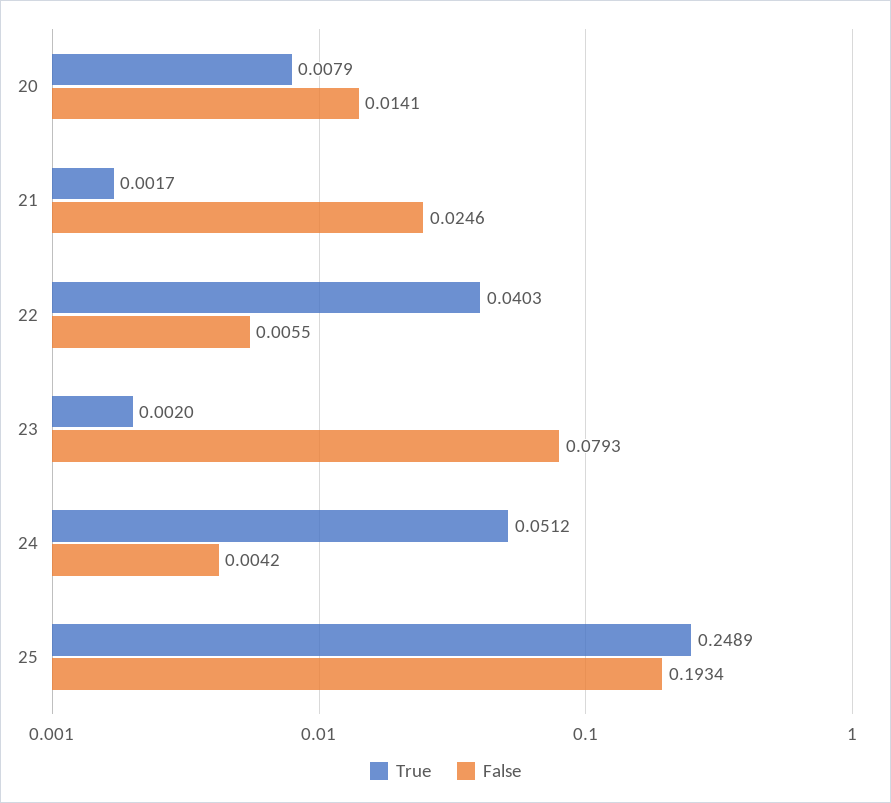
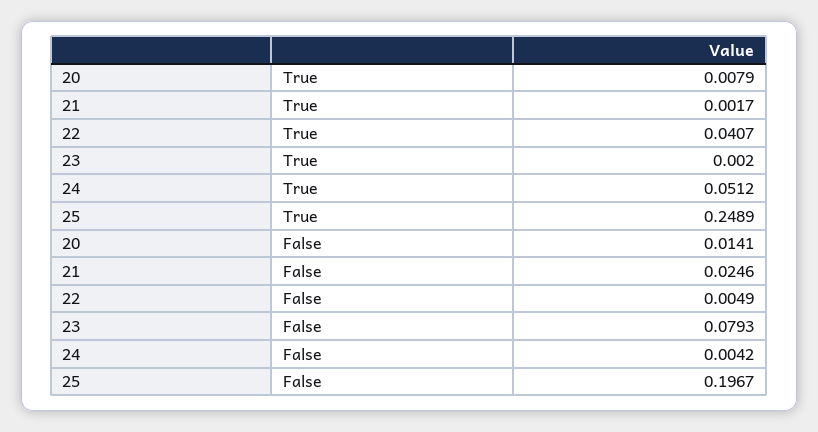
True, 22: 0.0403 -> 0.0407
False, 22: 0.0055 -> 0.0049
False, 25: 0.1934 -> 0.1967

